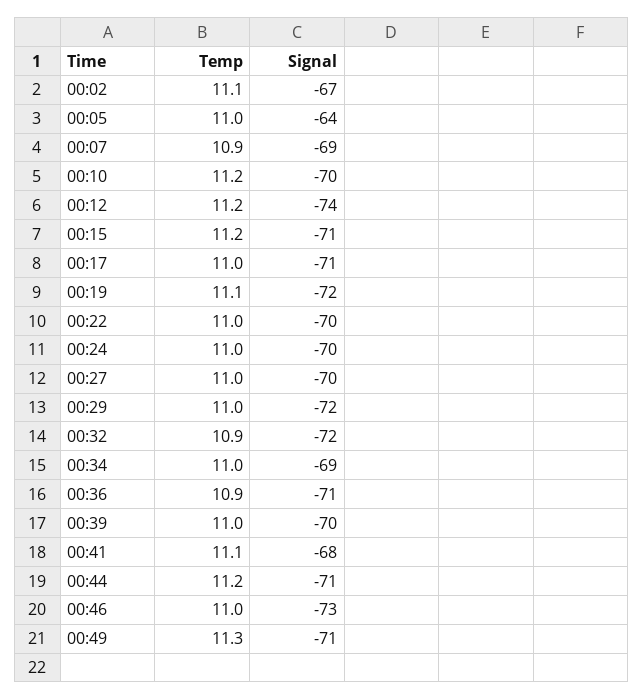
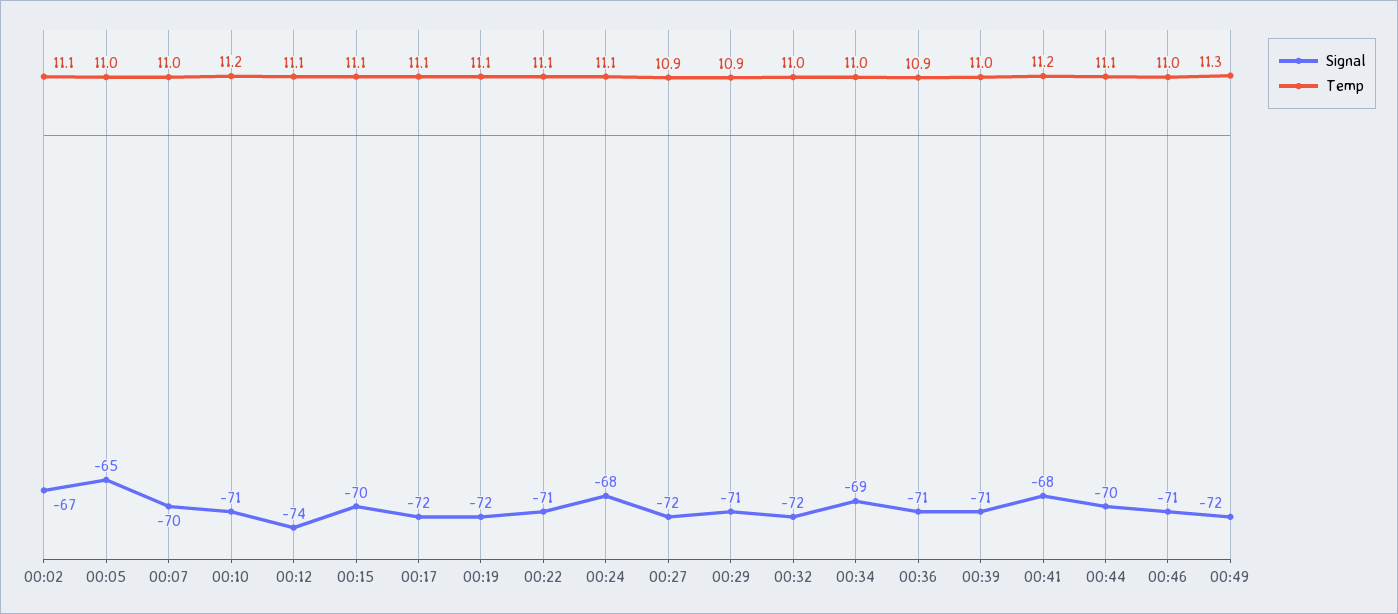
Signal, 00:05: -64 -> -65
Temp, 00:07: 10.9 -> 11
Signal, 00:07: -69 -> -70
Signal, 00:10: -70 -> -71
Temp, 00:12: 11.2 -> 11.1
Temp, 00:15: 11.2 -> 11.1
Signal, 00:15: -71 -> -70
Temp, 00:17: 11 -> 11.1
Signal, 00:17: -71 -> -72
Temp, 00:22: 11 -> 11.1
Signal, 00:22: -70 -> -71
Temp, 00:24: 11 -> 11.1
Signal, 00:24: -70 -> -68
Temp, 00:27: 11 -> 10.9
Signal, 00:27: -70 -> -72
Temp, 00:29: 11 -> 10.9
Signal, 00:29: -72 -> -71
Temp, 00:32: 10.9 -> 11
Signal, 00:39: -70 -> -71
Temp, 00:41: 11.1 -> 11.2
Temp, 00:44: 11.2 -> 11.1
Signal, 00:44: -71 -> -70
Signal, 00:46: -73 -> -71
Signal, 00:49: -71 -> -72

